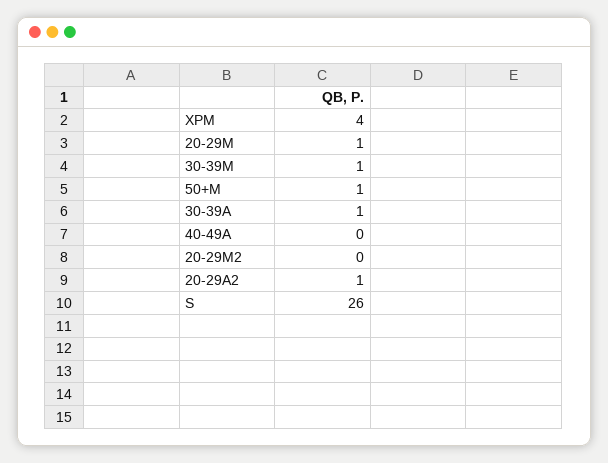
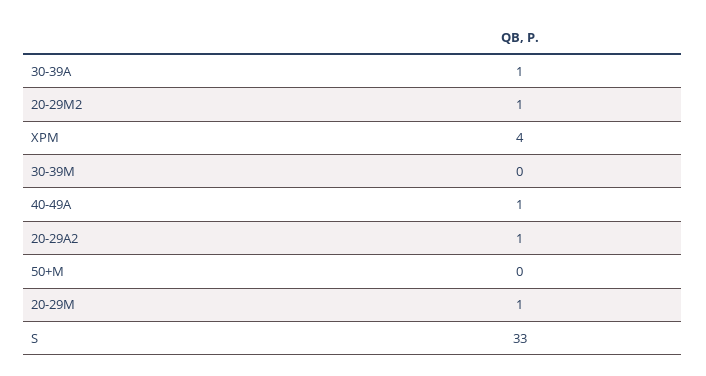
30-39M: 1 -> 0
50+M: 1 -> 0
40-49A: 0 -> 1
20-29M2: 0 -> 1
S: 26 -> 33

